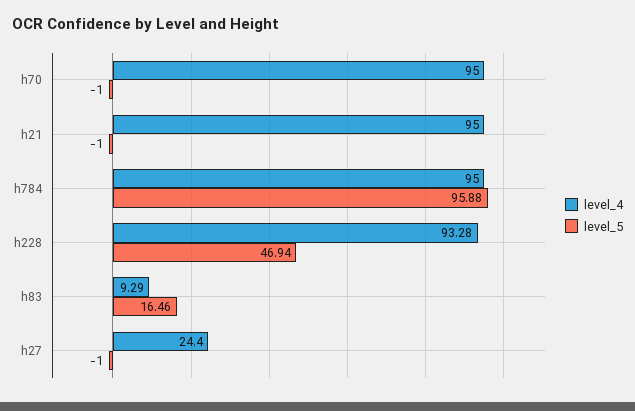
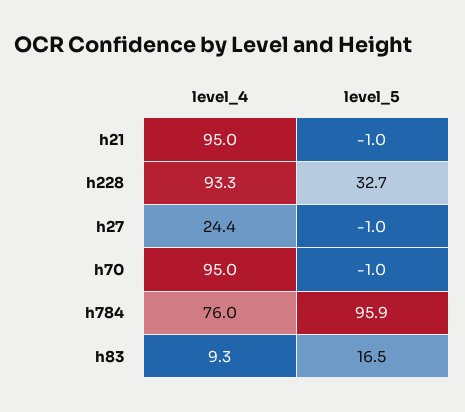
level_4, h784: 95 -> 76
level_5, h228: 46.94 -> 32.7

